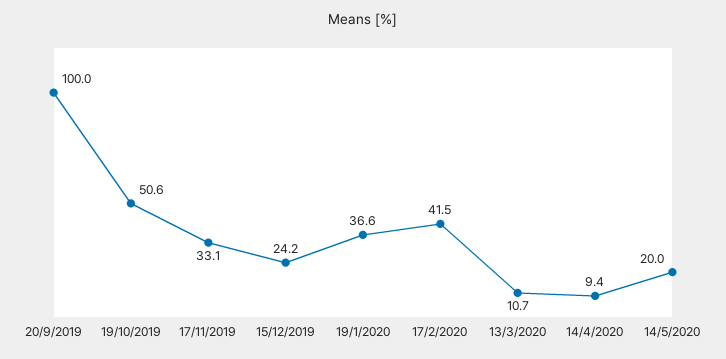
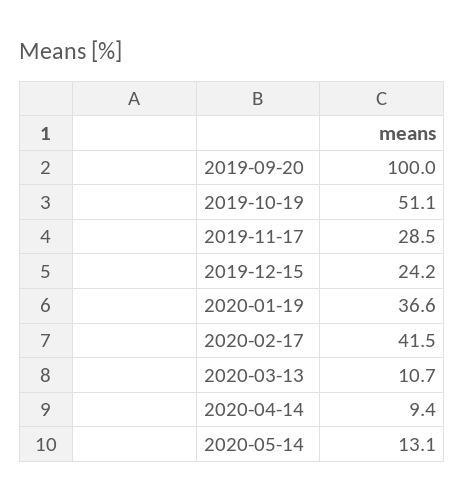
19/10/2019: 50.6 -> 51.1
17/11/2019: 33.1 -> 28.5
14/5/2020: 20 -> 13.1

